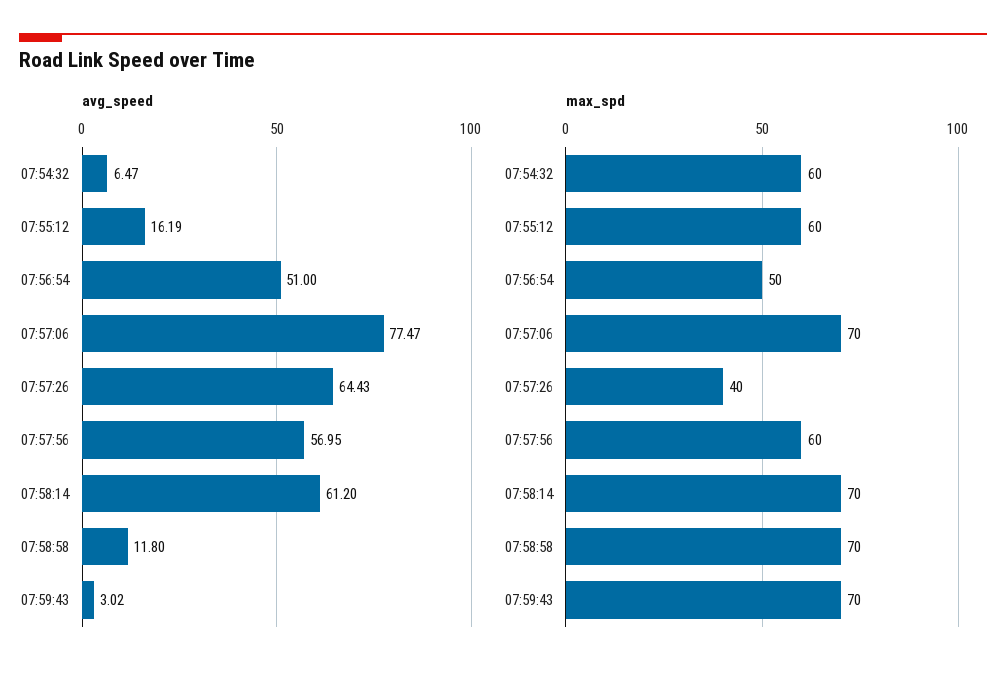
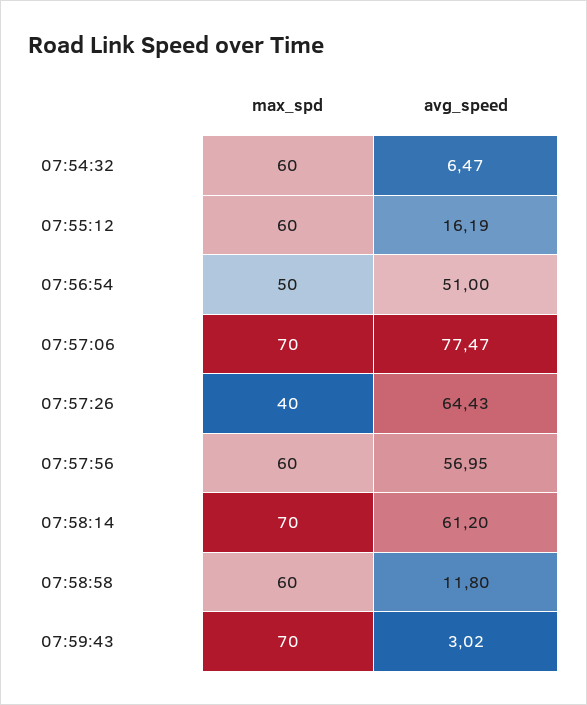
max_spd, 07:58:58: 70 -> 60

